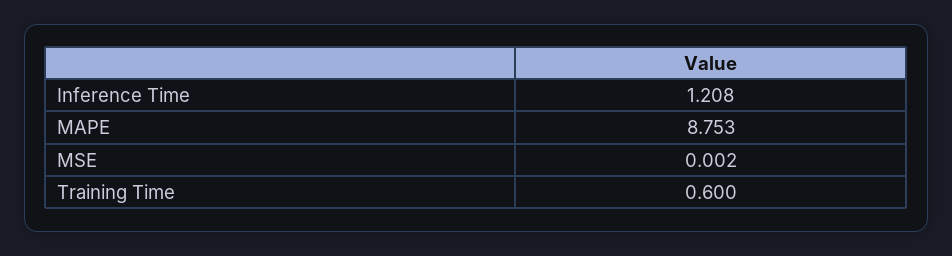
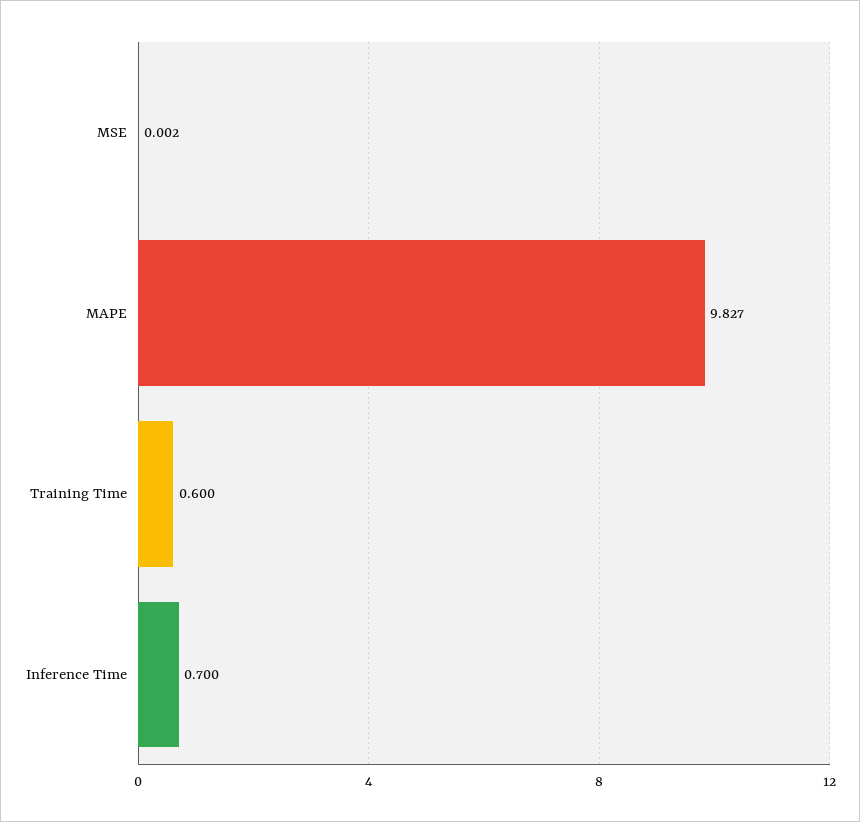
Inference Time: 1.208 -> 0.7
MAPE: 8.753 -> 9.827

